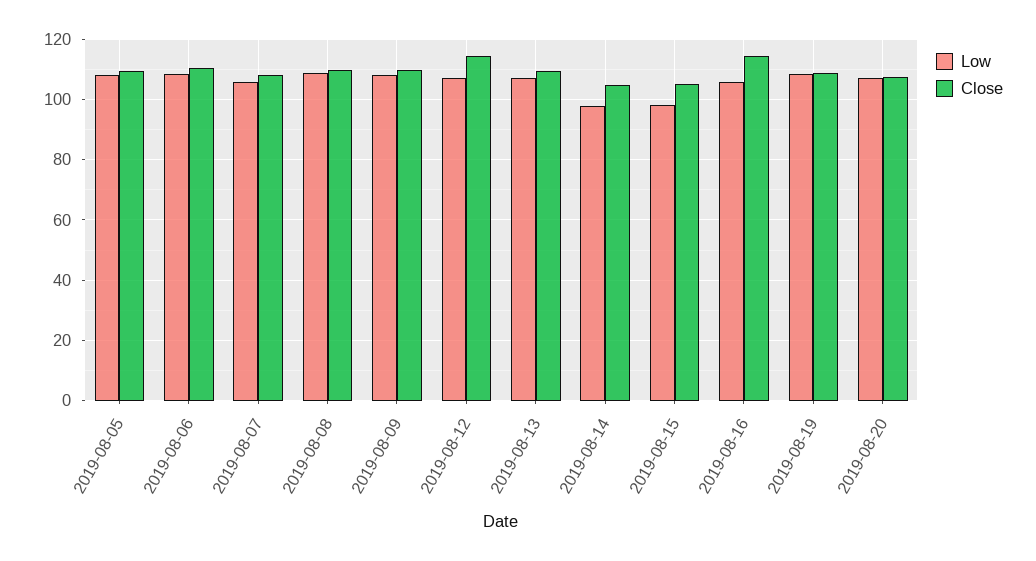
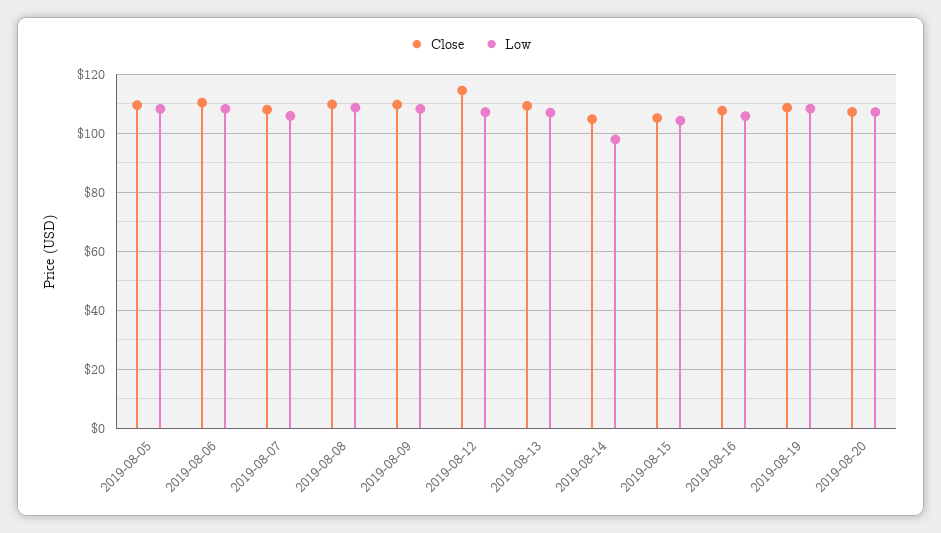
Low, 2019-08-15: 98 -> 105
Close, 2019-08-16: 114 -> 107.5

